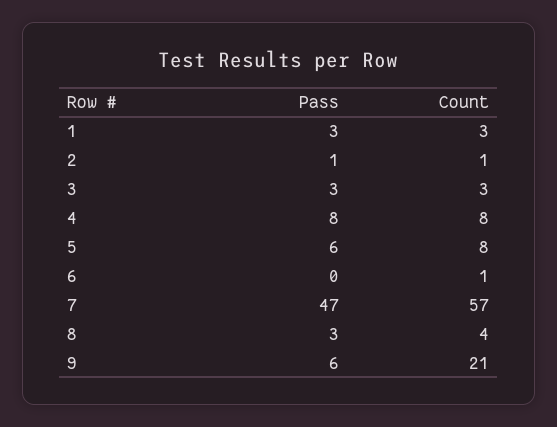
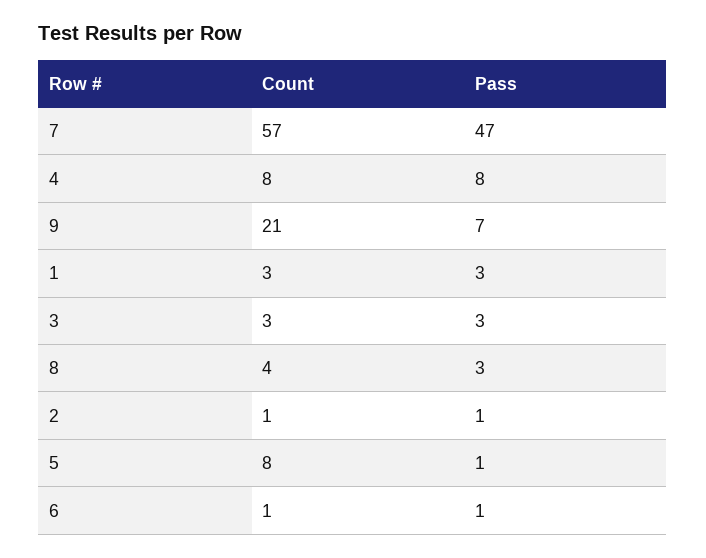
Pass, 5: 6 -> 1
Pass, 6: 0 -> 1
Pass, 9: 6 -> 7

